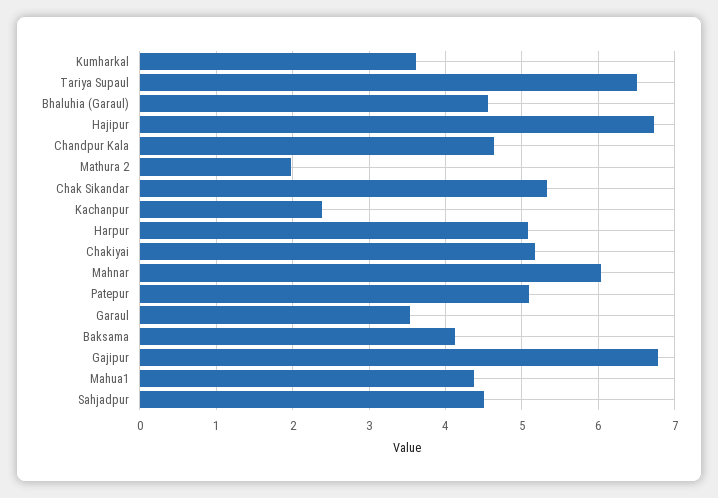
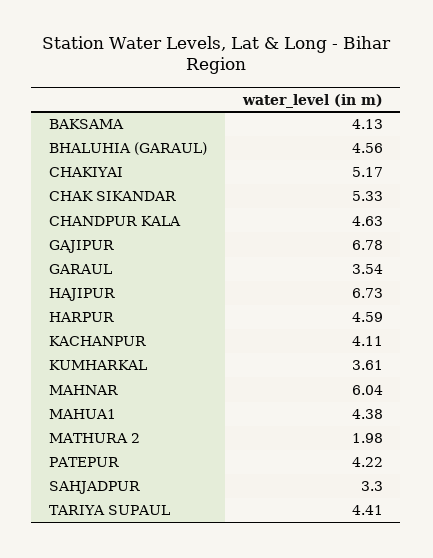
Tariya Supaul: 6.5 -> 4.41
Kachanpur: 2.4 -> 4.11
Harpur: 5.1 -> 4.59
Patepur: 5.1 -> 4.22
Sahjadpur: 4.5 -> 3.3

